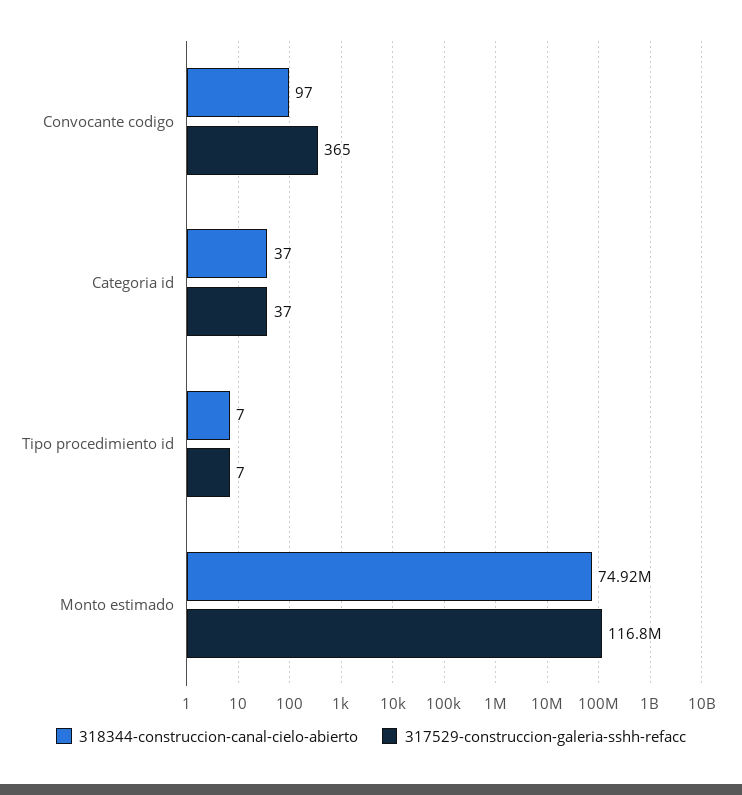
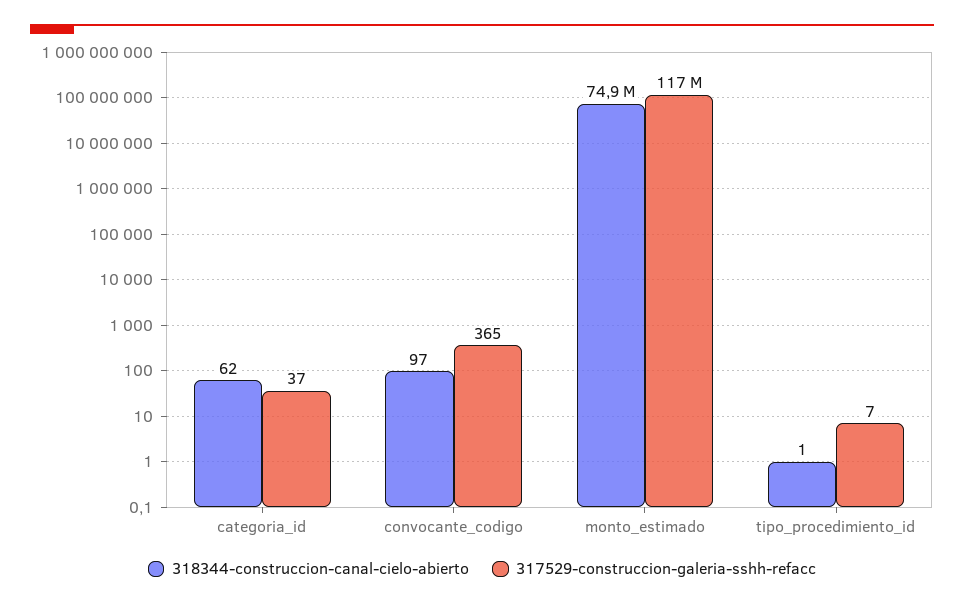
318344-construccion-canal-cielo-abierto, Categoria id: 37 -> 62
318344-construccion-canal-cielo-abierto, Tipo procedimiento id: 7 -> 1

